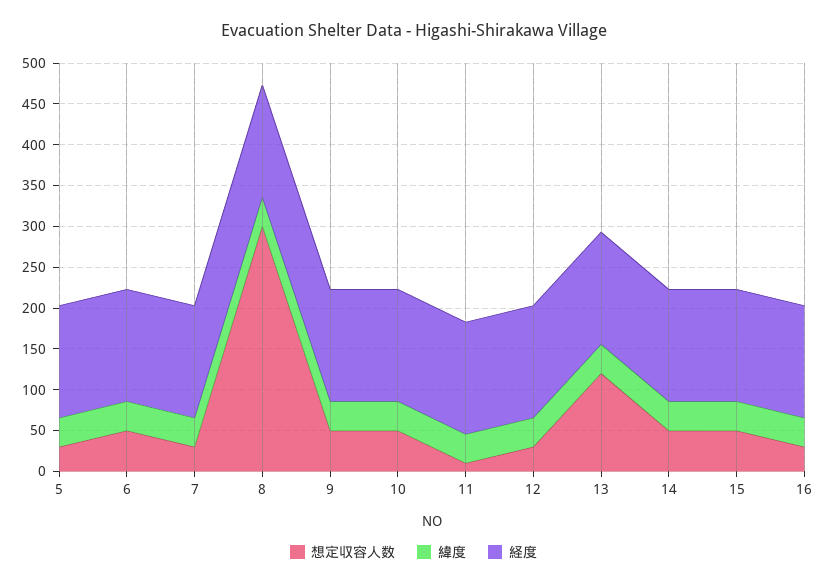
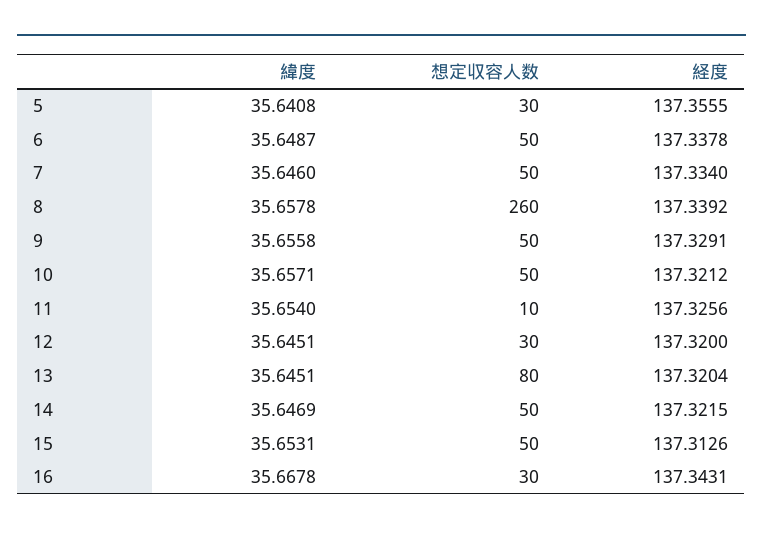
想定収容人数, 7: 30 -> 50
想定収容人数, 8: 300 -> 260
想定収容人数, 13: 120 -> 80

